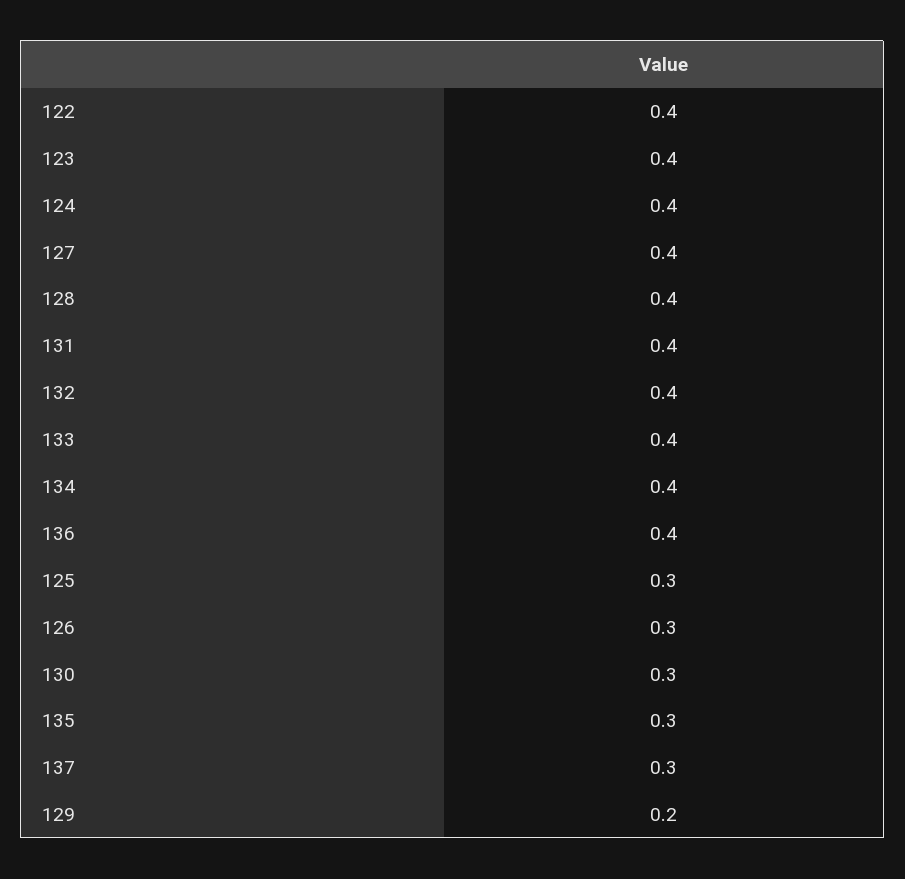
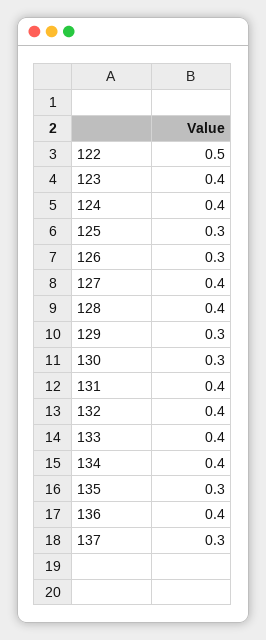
122: 0.4 -> 0.5
129: 0.2 -> 0.3

